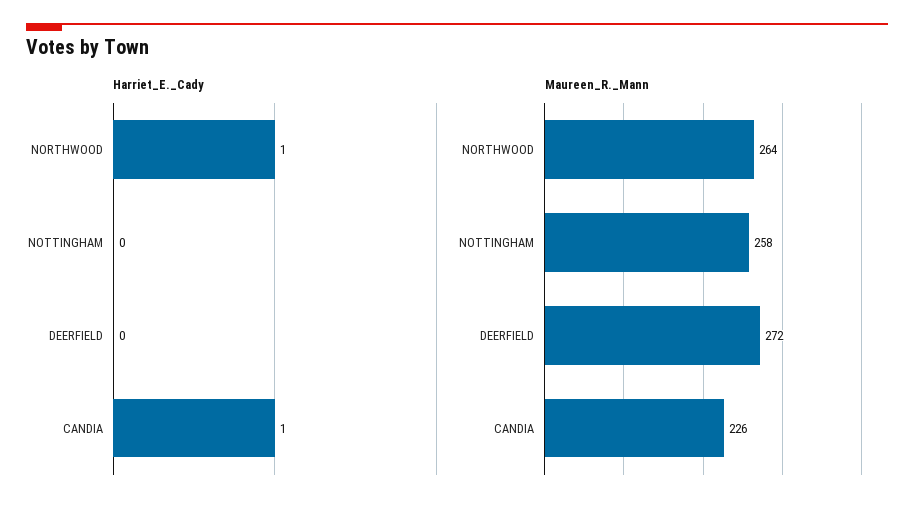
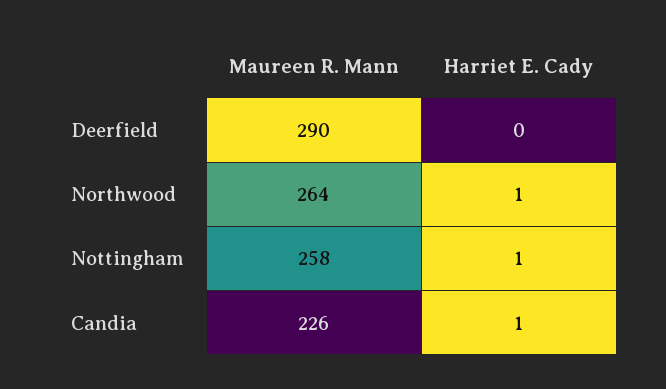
Harriet_E._Cady, NOTTINGHAM: 0 -> 1
Maureen_R._Mann, DEERFIELD: 272 -> 290

